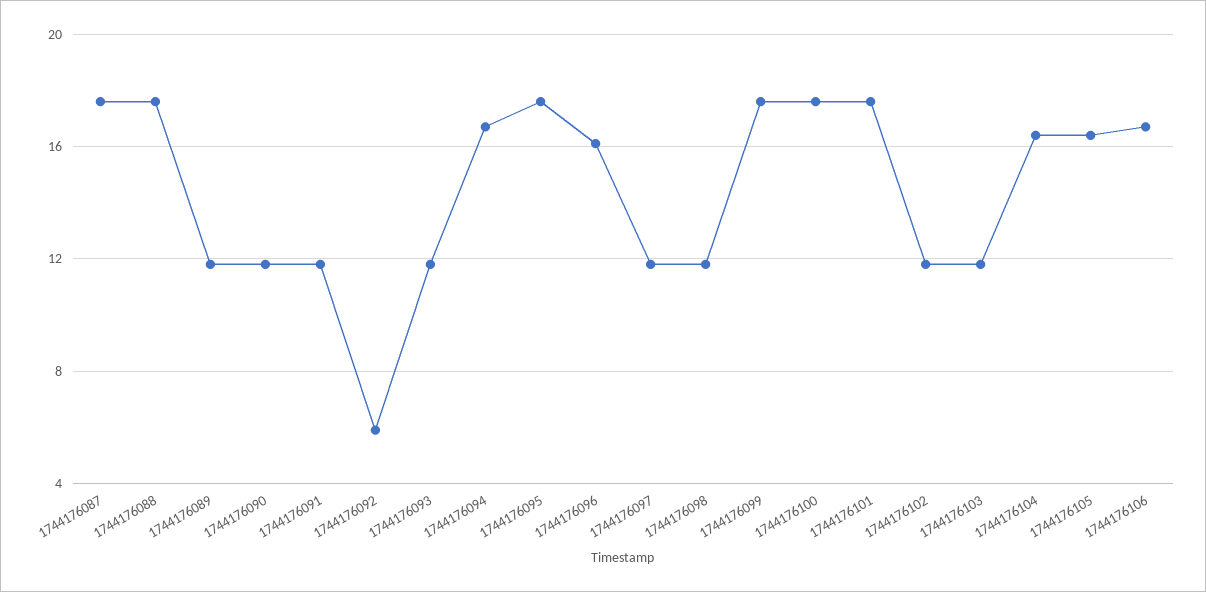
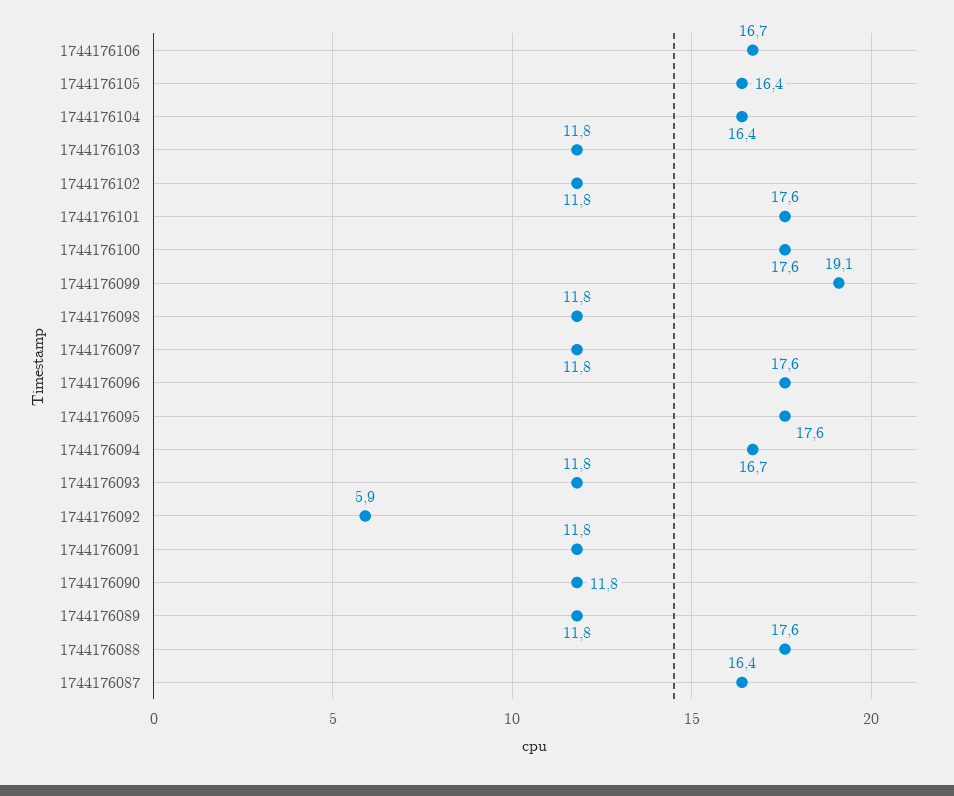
1744176087: 17.5 -> 16.4
1744176096: 16 -> 17.6
1744176099: 17.5 -> 19.1

